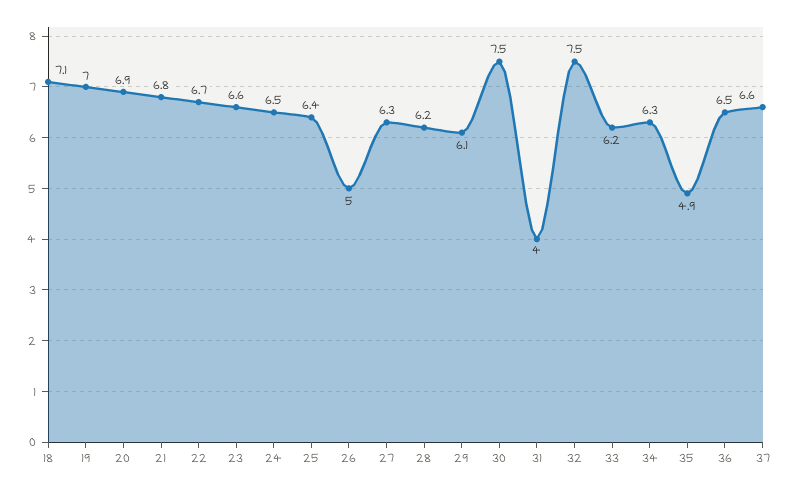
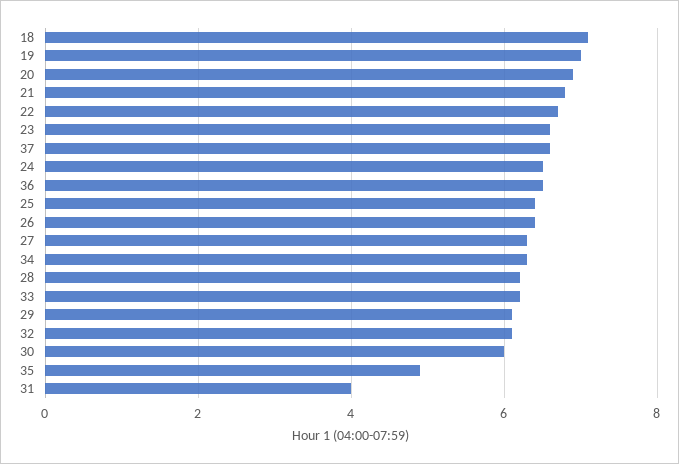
26: 5 -> 6.5
30: 7.5 -> 6
32: 7.5 -> 6

